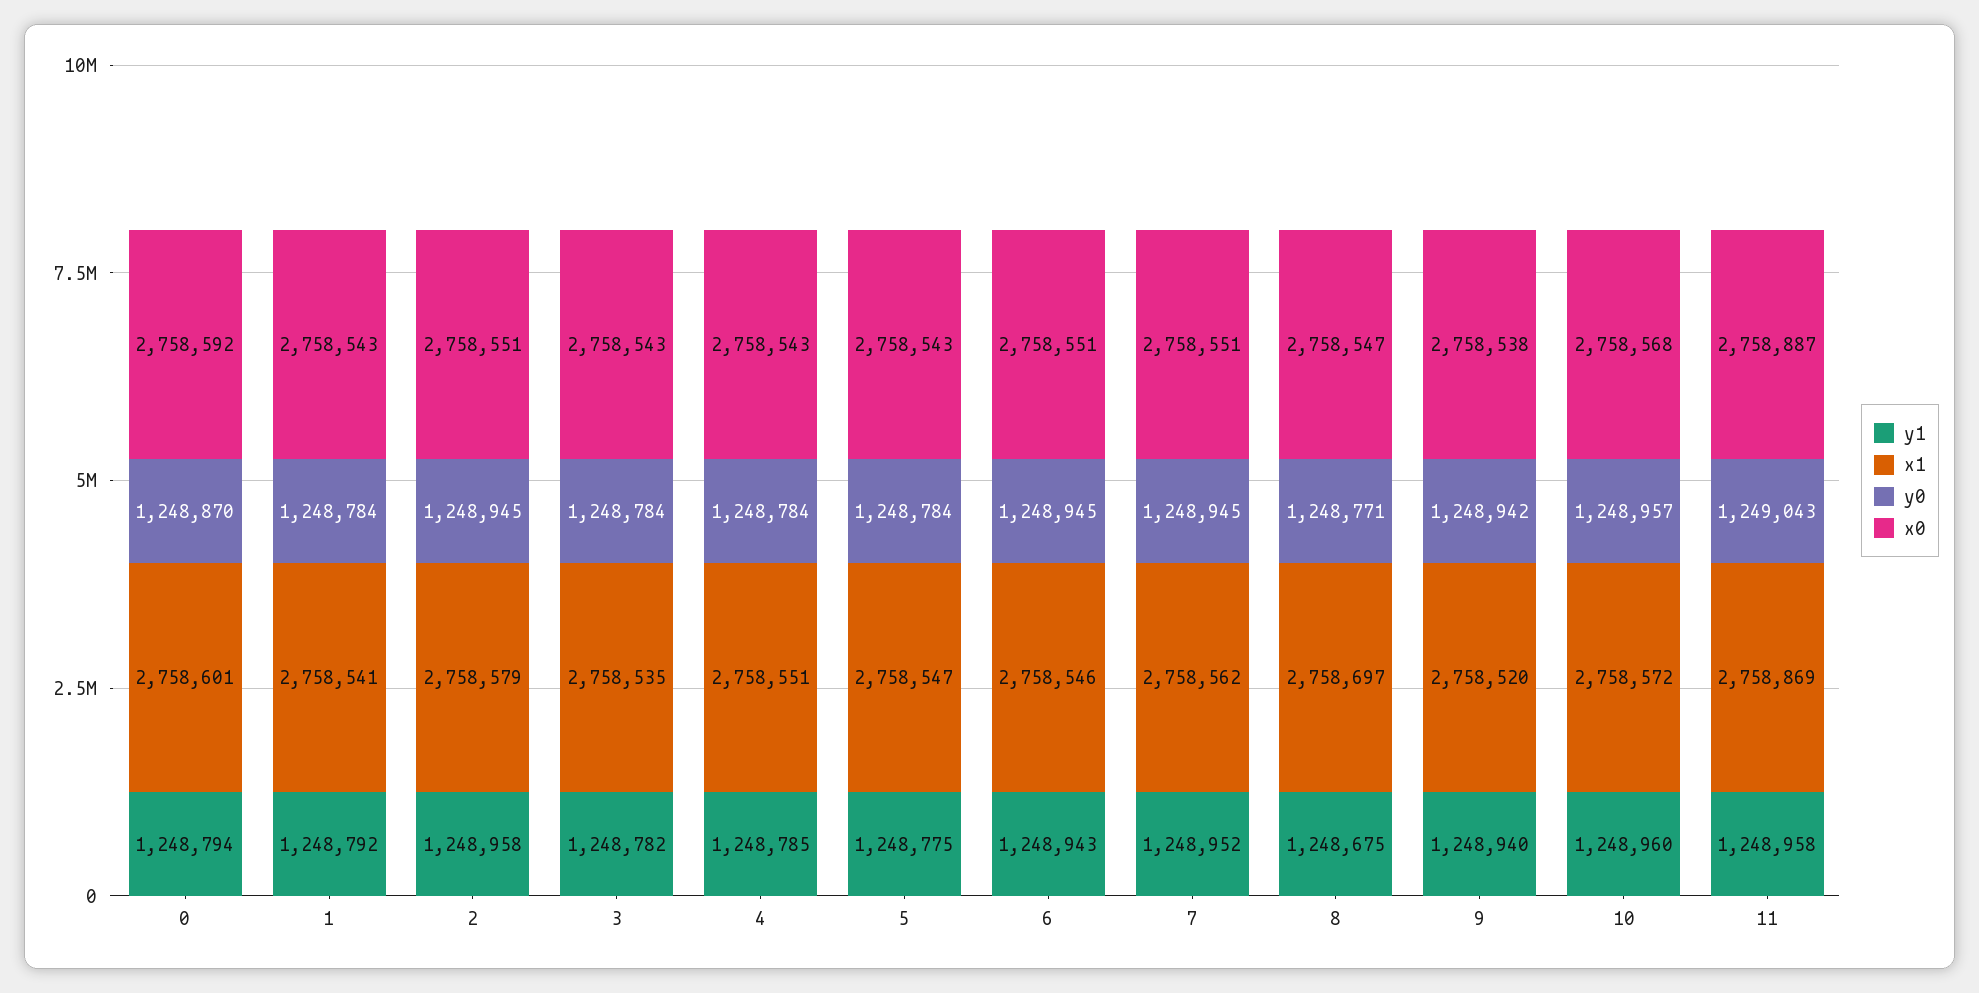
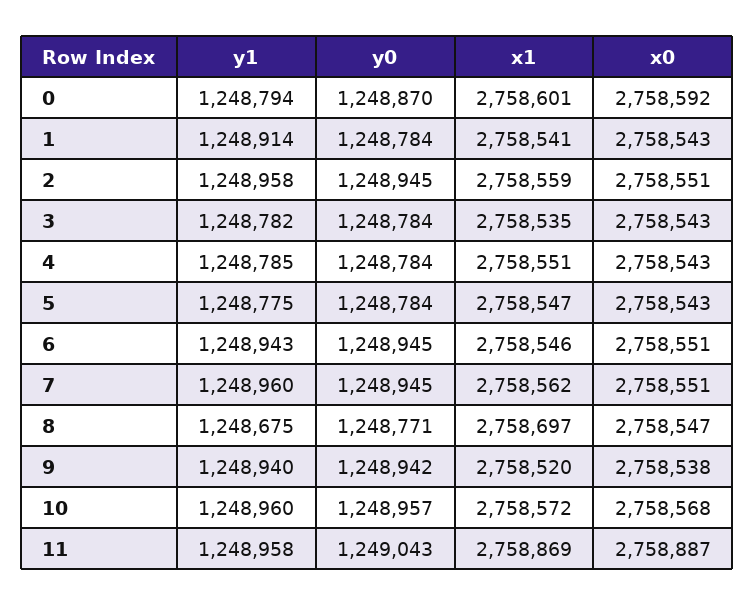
y1, 1: 1248792 -> 1248914
x1, 2: 2758579 -> 2758559
y1, 7: 1248952 -> 1248960

